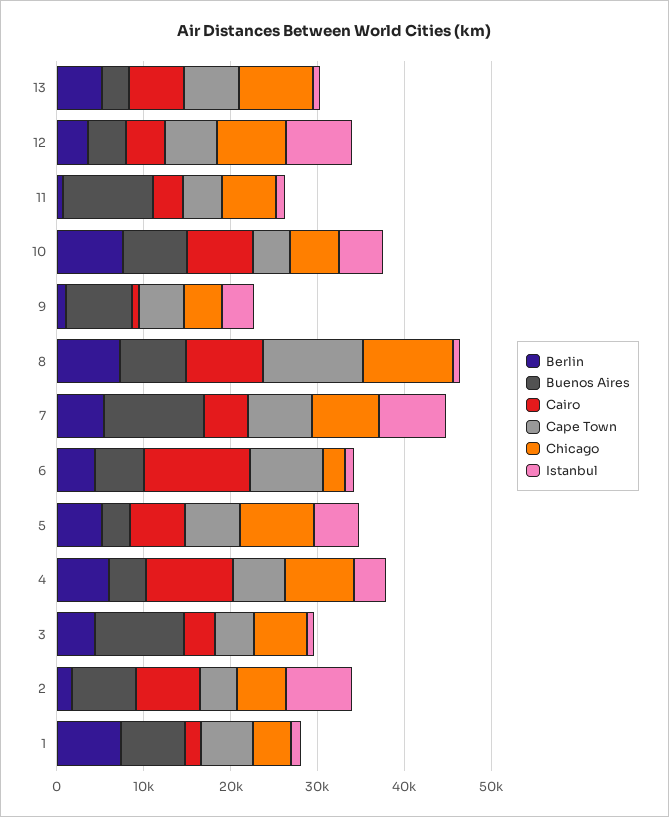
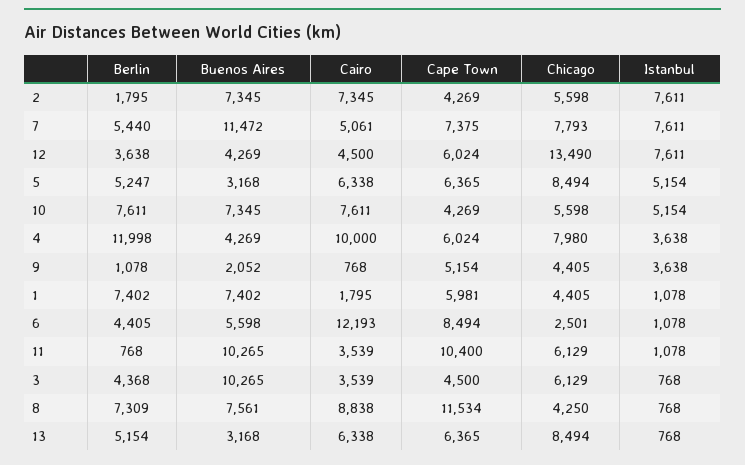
Chicago, 12: 8000 -> 13490
Cape Town, 11: 4000 -> 10400
Buenos Aires, 9: 8000 -> 2052
Chicago, 8: 10000 -> 4250
Berlin, 4: 6000 -> 11998

